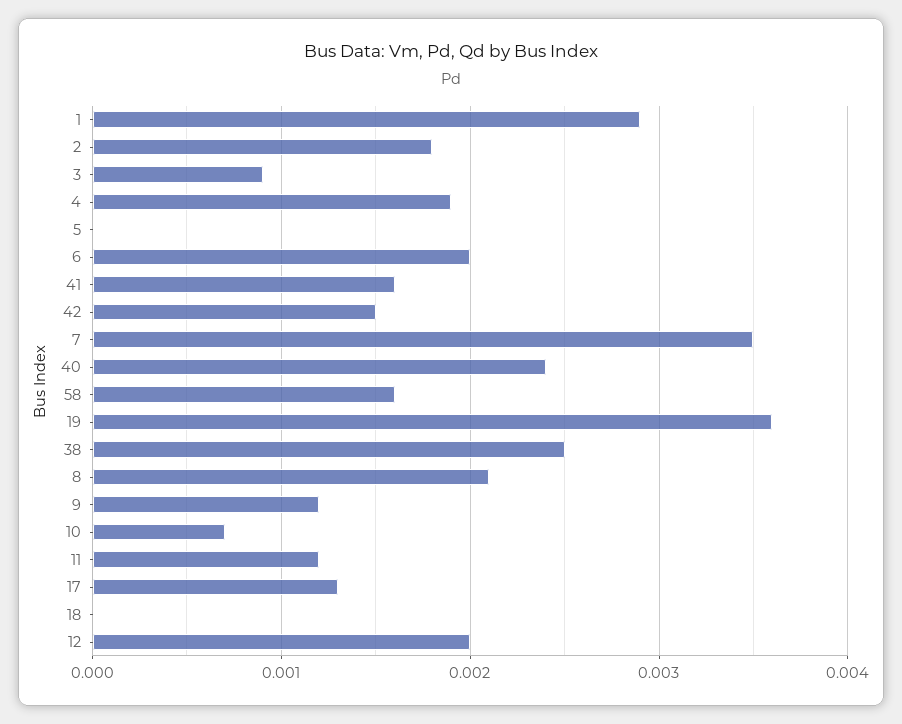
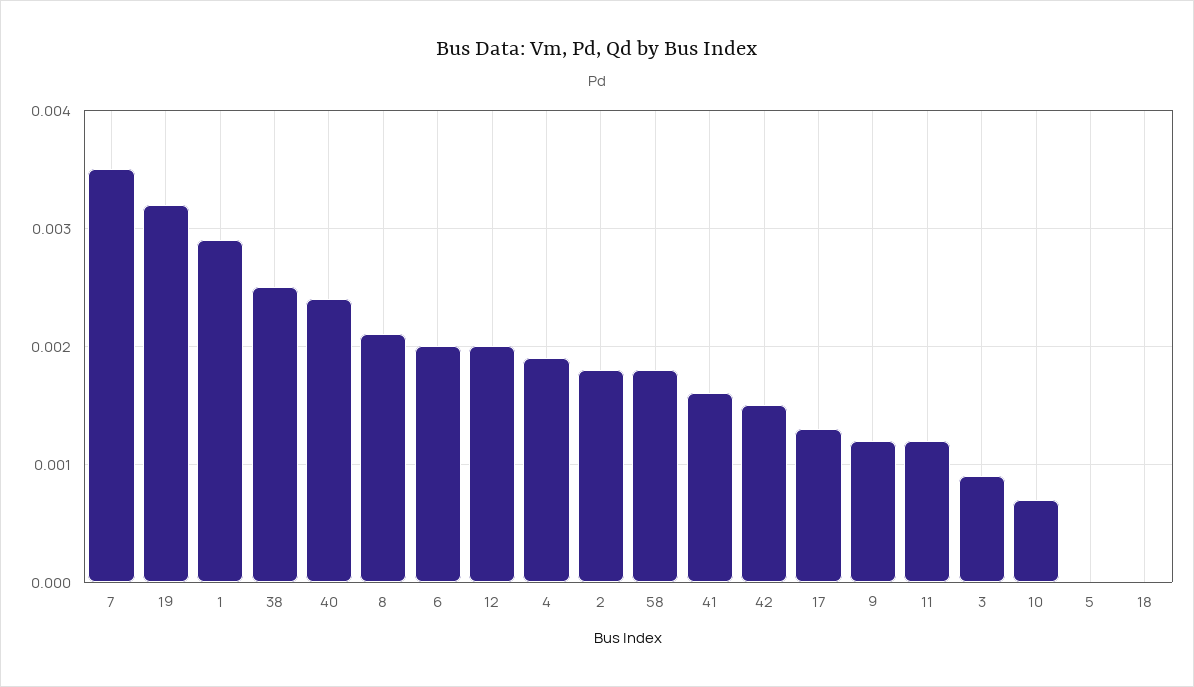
58: 0.0016 -> 0.0018
19: 0.0036 -> 0.0032

